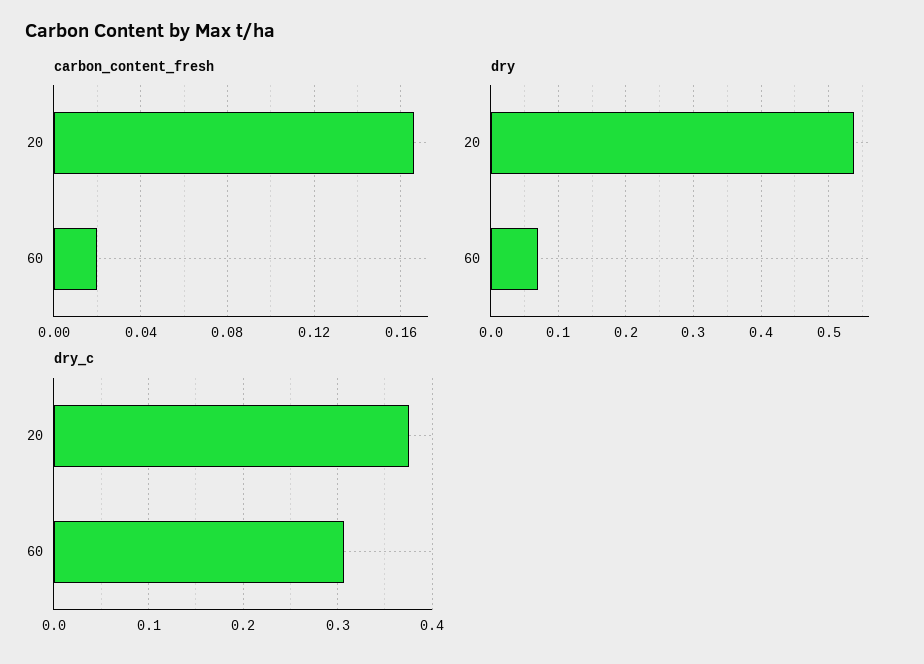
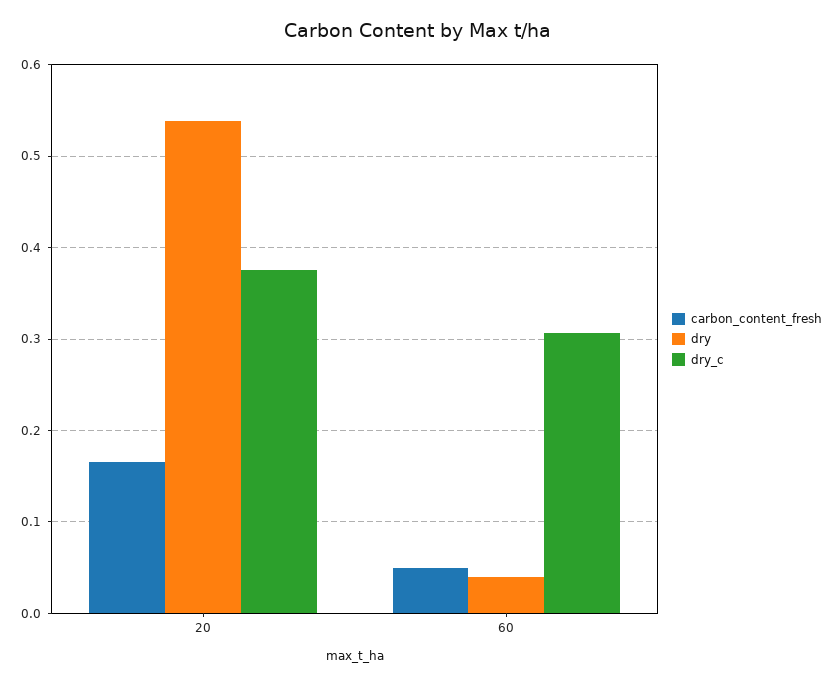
carbon_content_fresh, 60: 0.02 -> 0.05
dry, 60: 0.07 -> 0.04

